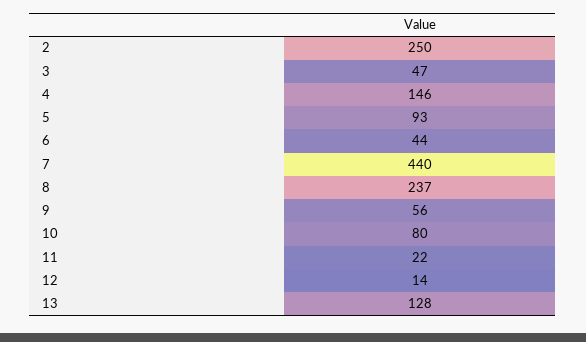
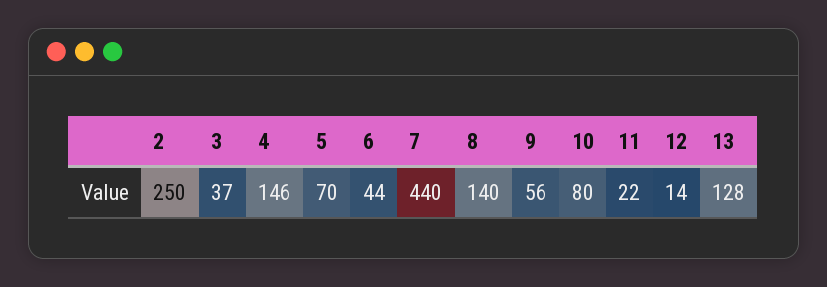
3: 47 -> 37
5: 93 -> 70
8: 237 -> 140

